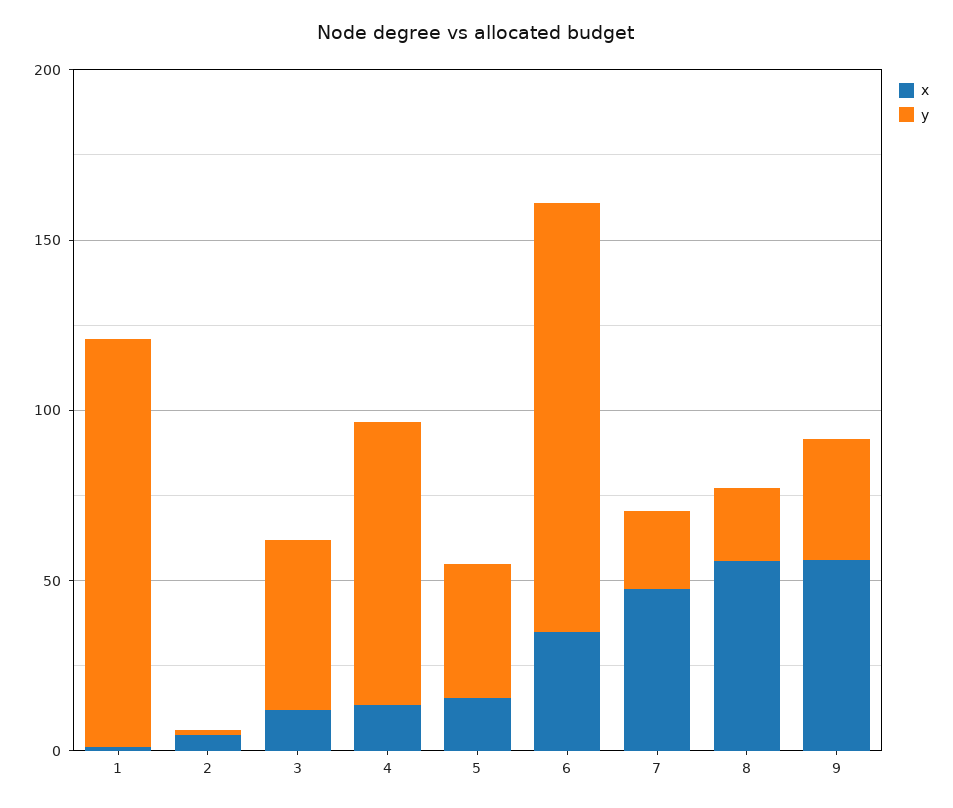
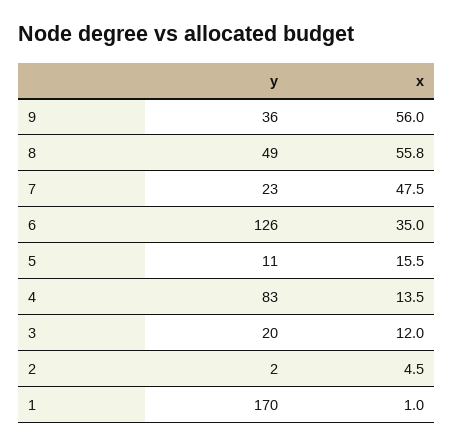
y, 1: 120 -> 170
y, 3: 50 -> 20
y, 5: 40 -> 11
y, 8: 20 -> 49

